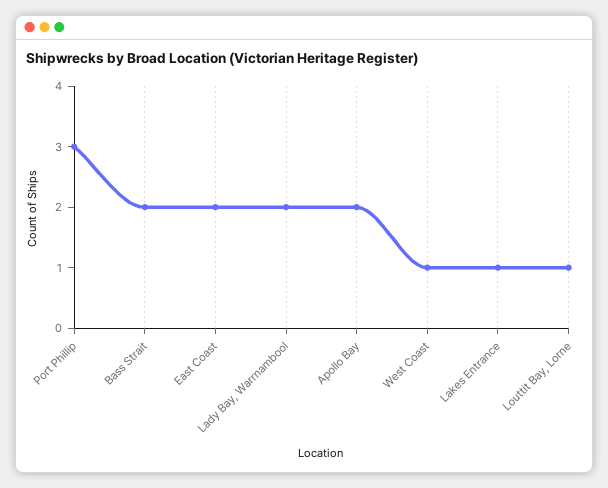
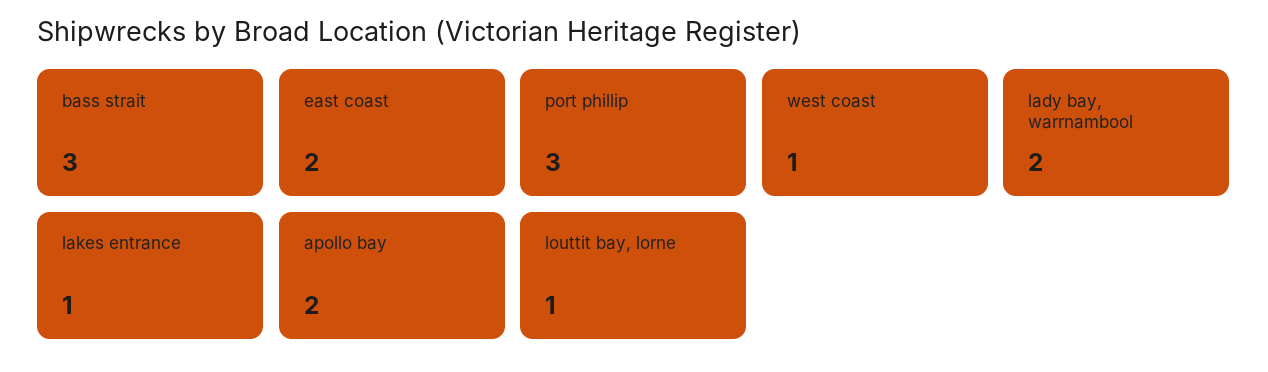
Bass Strait: 2 -> 3

